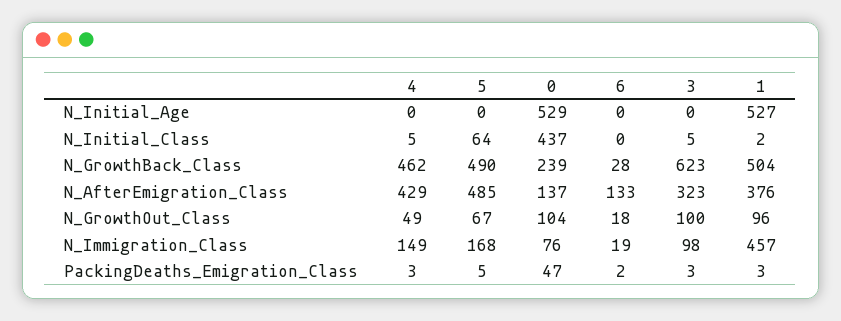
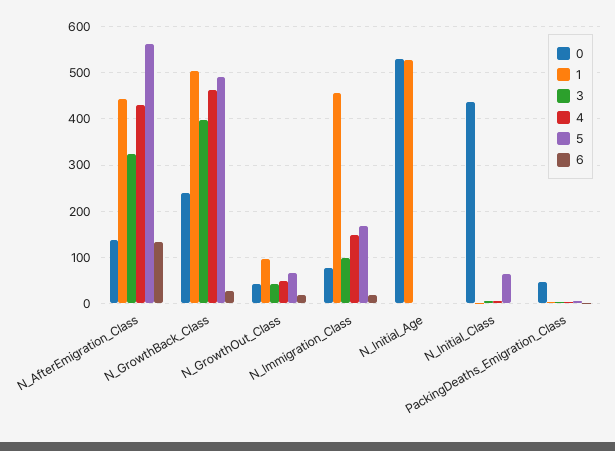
3, N_GrowthBack_Class: 623 -> 400
5, N_AfterEmigration_Class: 485 -> 560
1, N_AfterEmigration_Class: 376 -> 440
0, N_GrowthOut_Class: 104 -> 40
3, N_GrowthOut_Class: 100 -> 40

